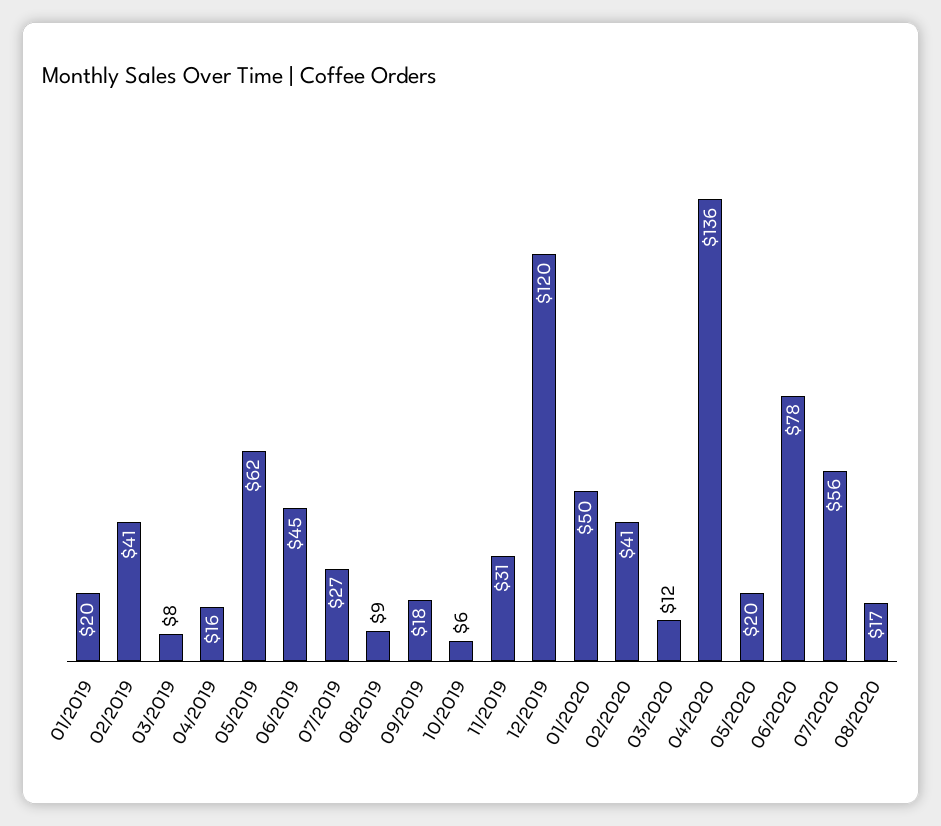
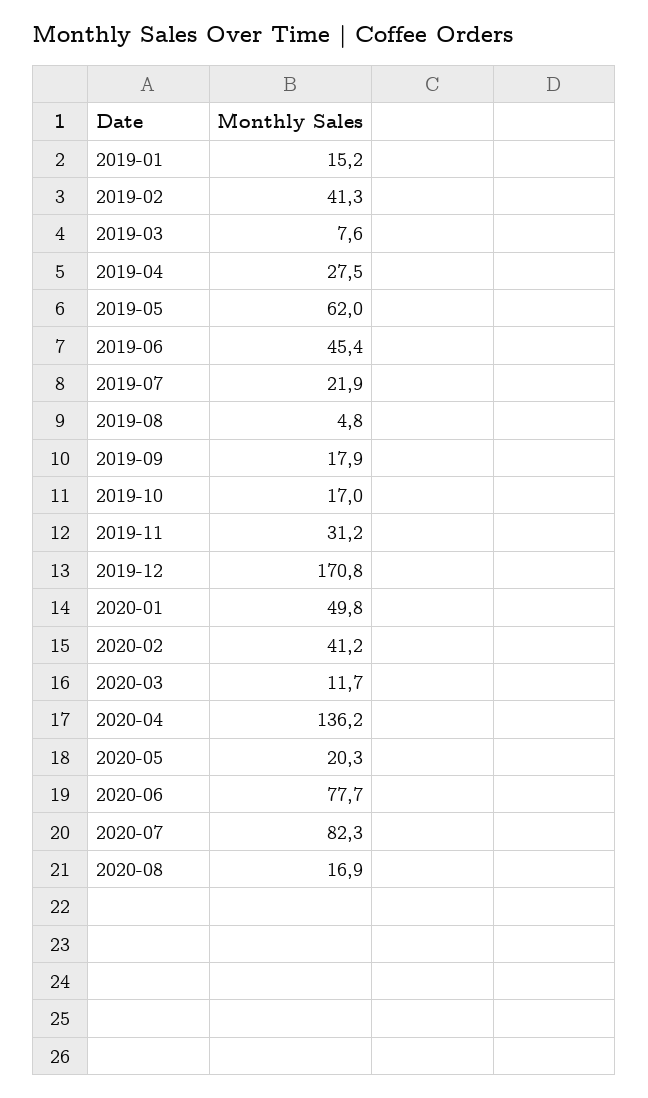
01/2019: 20 -> 15.2
04/2019: 16 -> 27.5
07/2019: 27 -> 21.9
08/2019: 9 -> 4.8
10/2019: 6 -> 17
12/2019: 120 -> 170.8
07/2020: 56 -> 82.3

